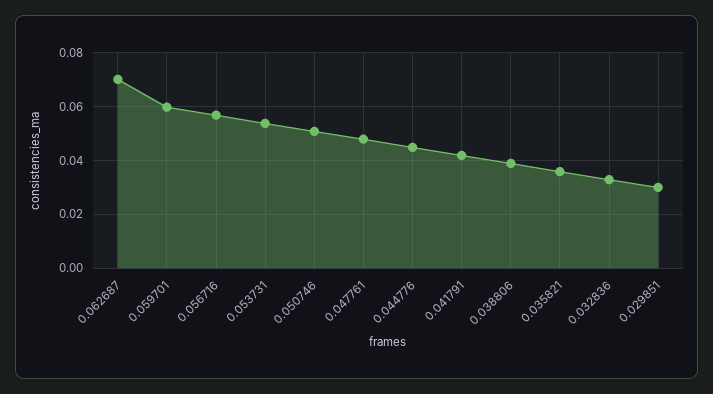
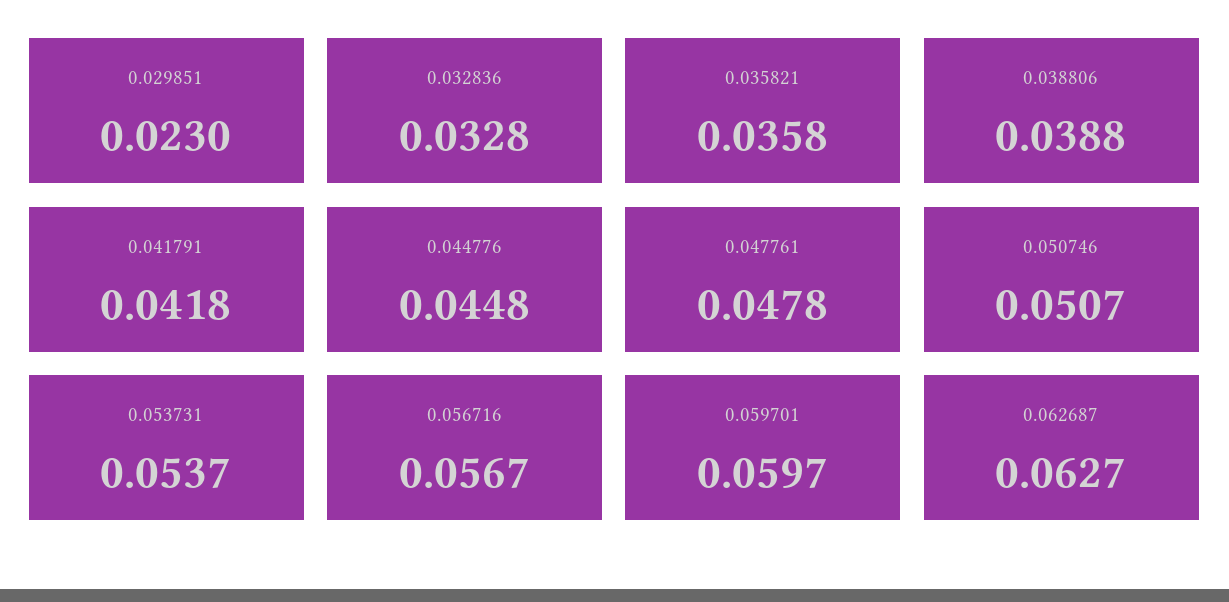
0.062687: 0.07 -> 0.0627
0.029851: 0.03 -> 0.023

